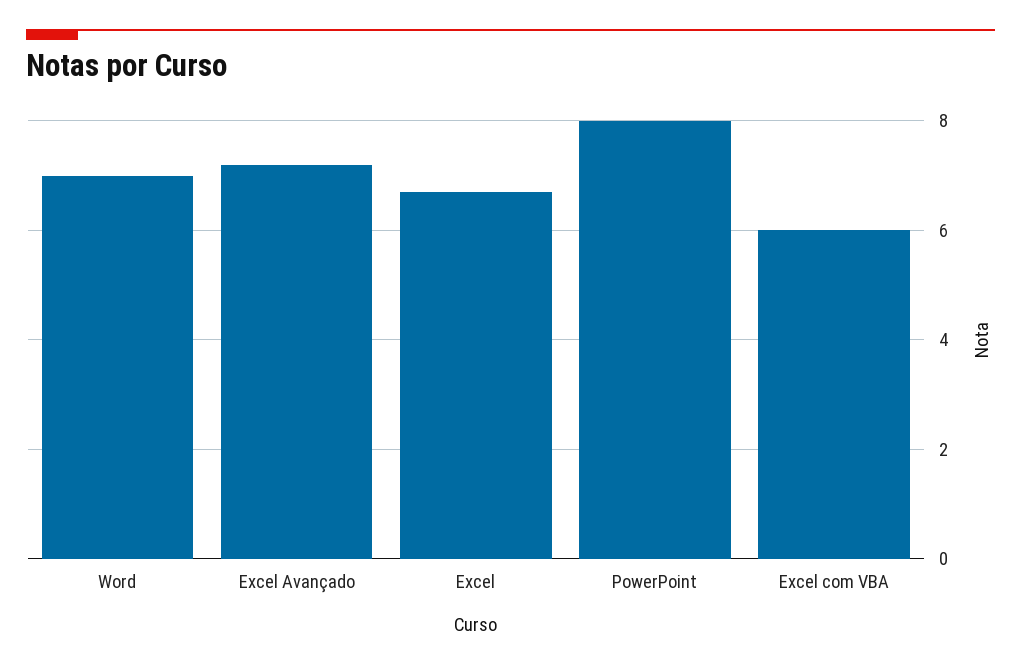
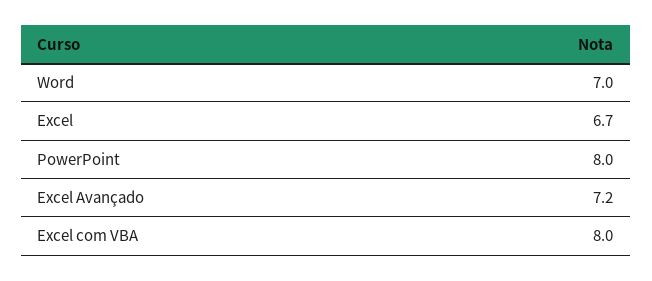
Excel com VBA: 6 -> 8

